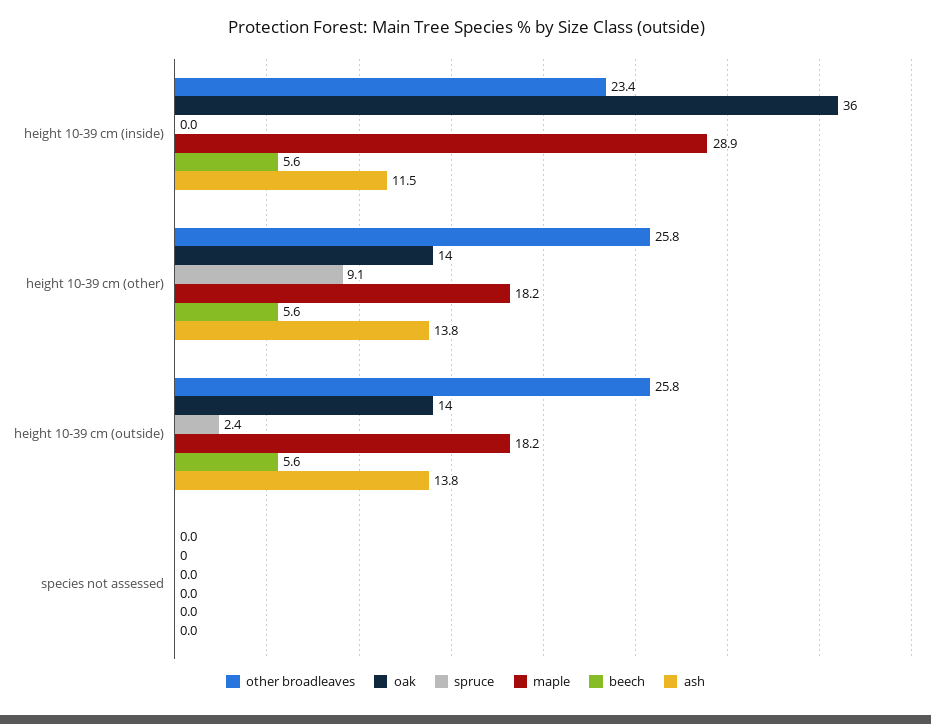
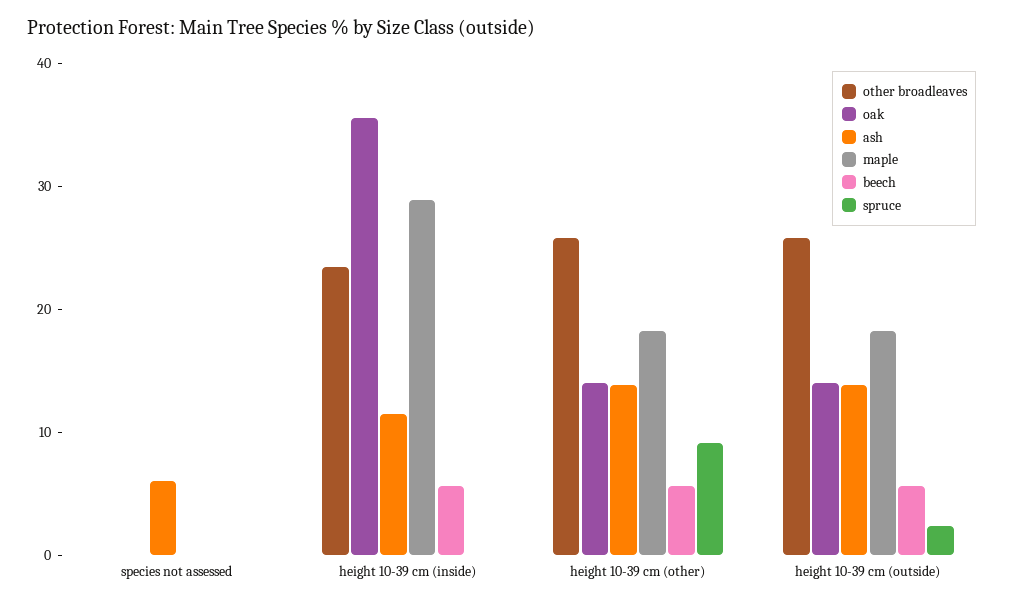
ash, species not assessed: 0 -> 6

